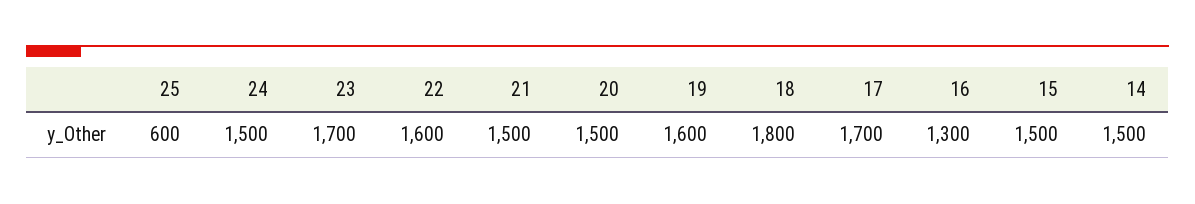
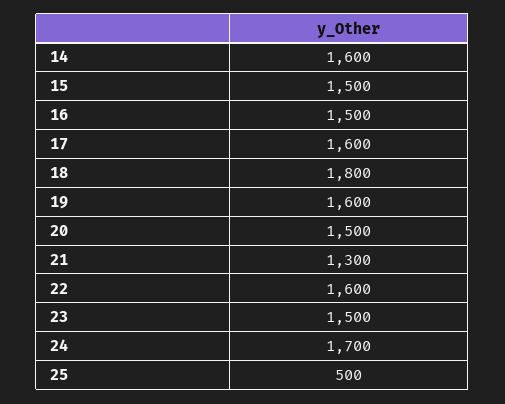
25: 600 -> 500
24: 1500 -> 1700
23: 1700 -> 1500
21: 1500 -> 1300
17: 1700 -> 1600
16: 1300 -> 1500
14: 1500 -> 1600

